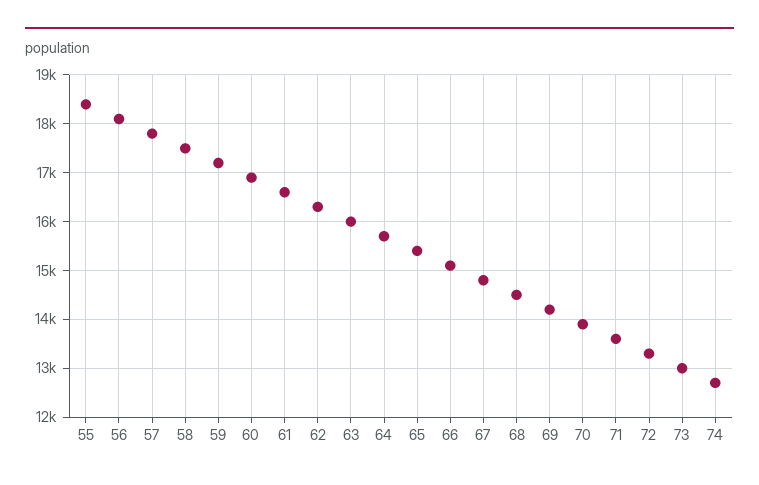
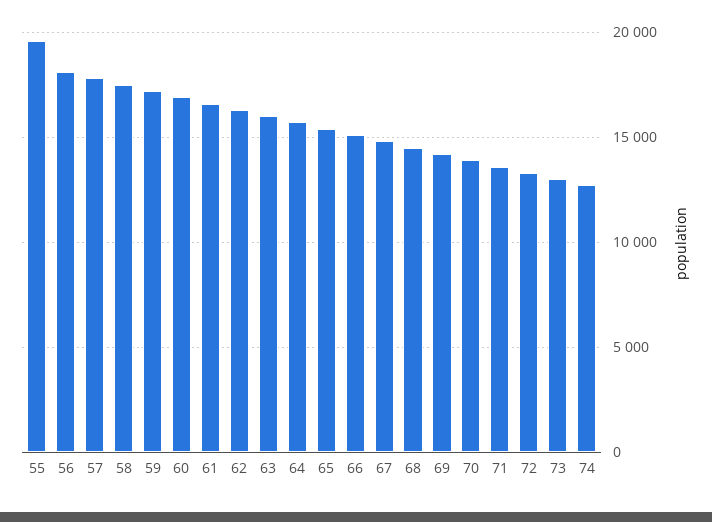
55: 18400 -> 19500

